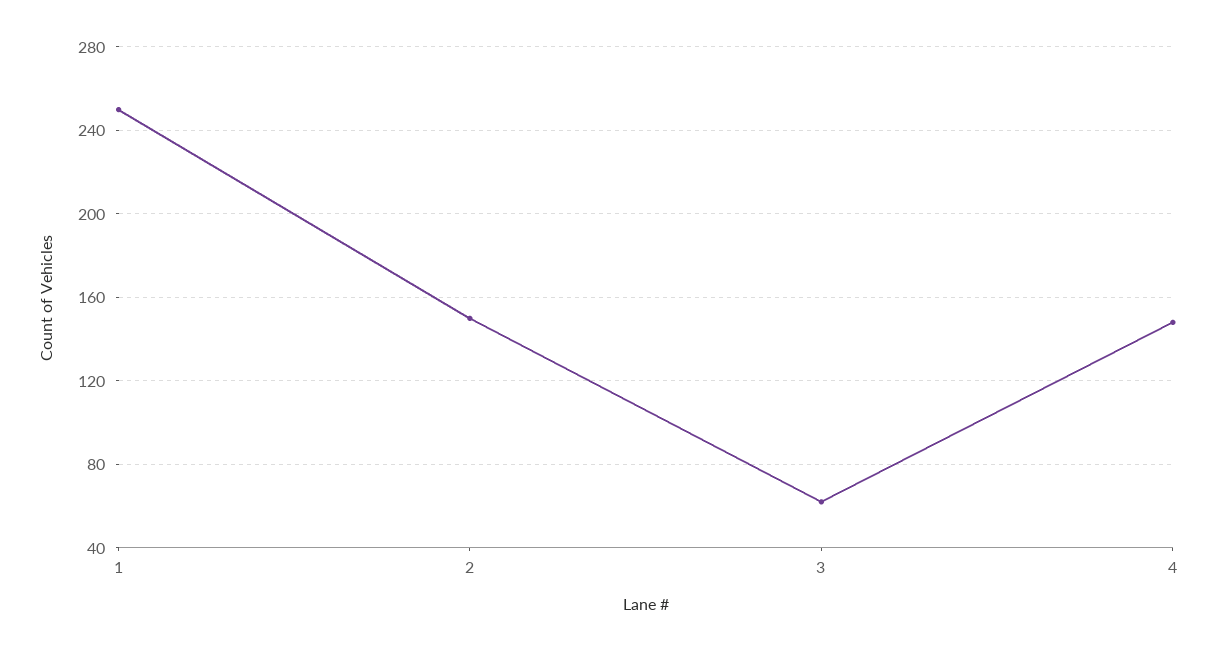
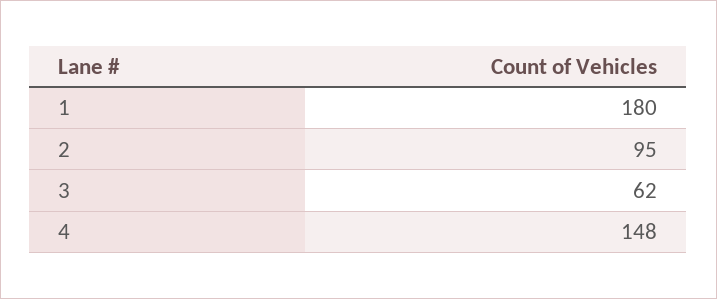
1: 250 -> 180
2: 150 -> 95

